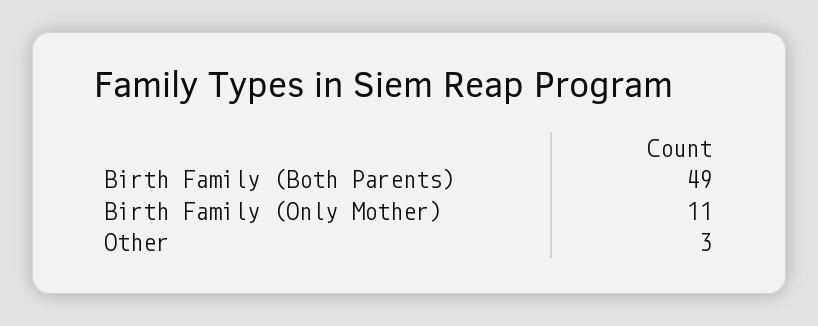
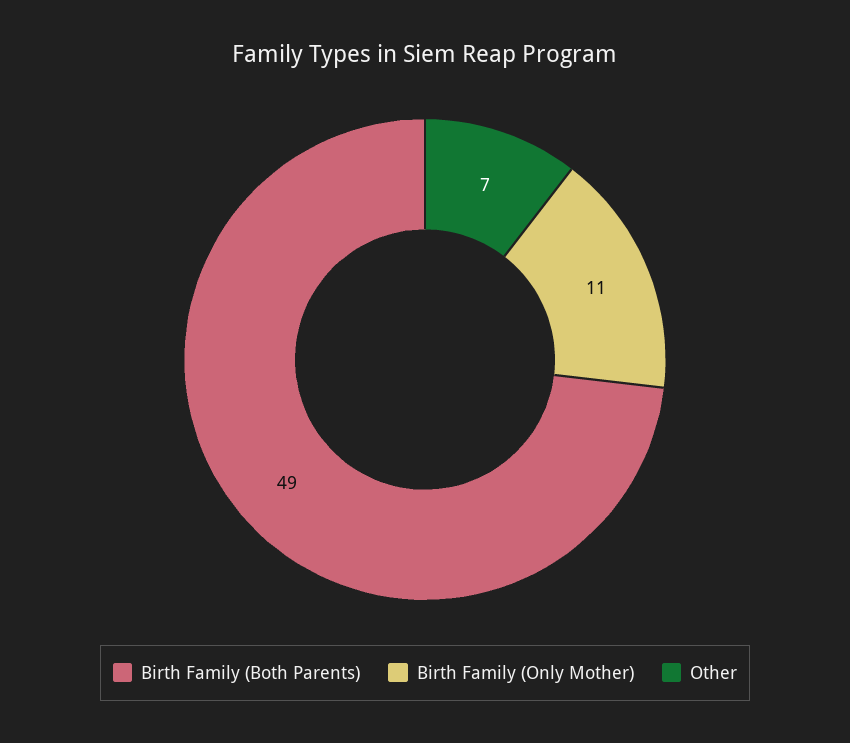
Other: 3 -> 7

